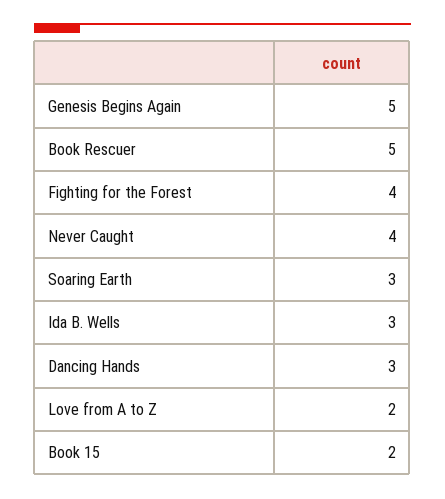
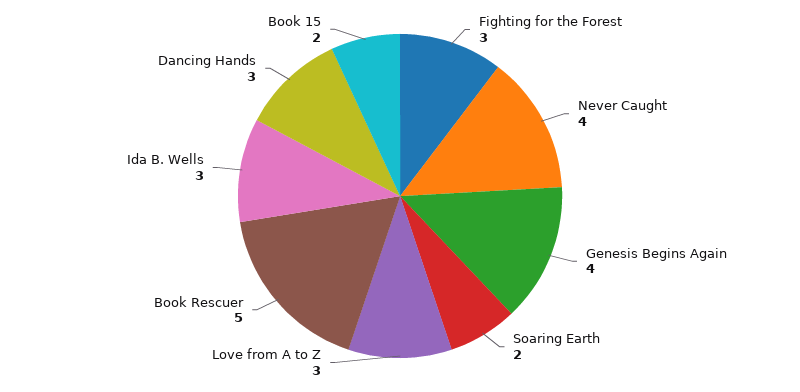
Genesis Begins Again: 5 -> 4
Fighting for the Forest: 4 -> 3
Soaring Earth: 3 -> 2
Love from A to Z: 2 -> 3

